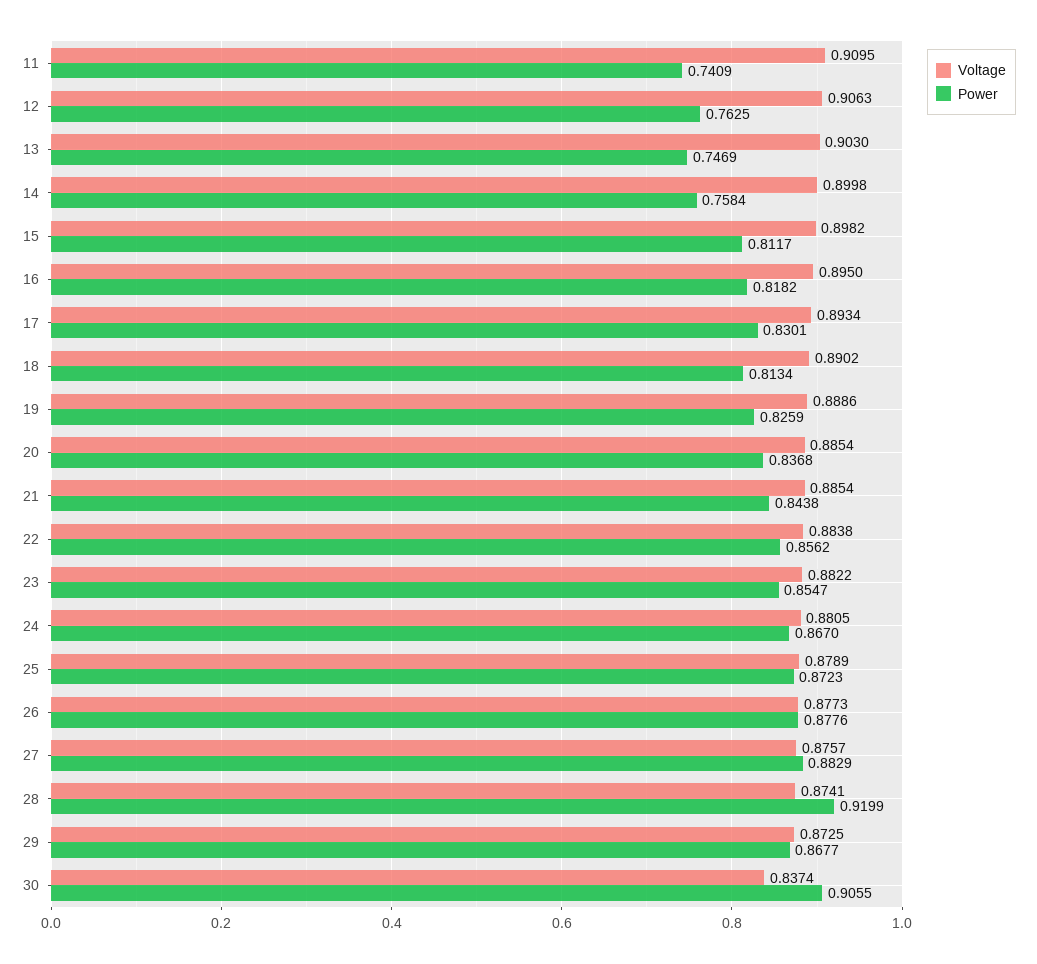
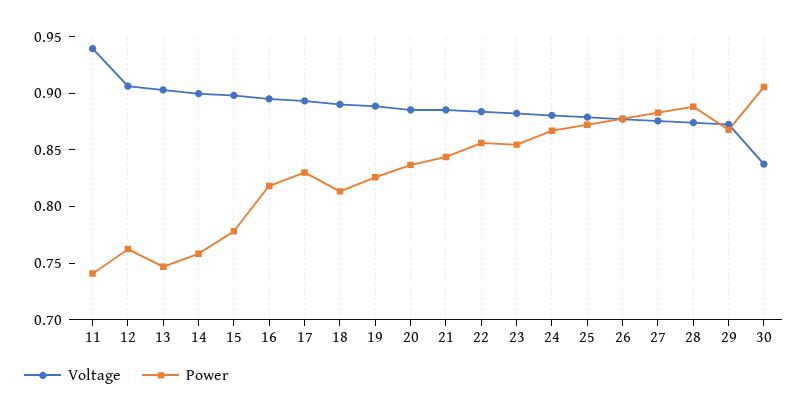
Voltage, 11: 0.9095 -> 0.94
Power, 15: 0.8117 -> 0.78
Power, 28: 0.9199 -> 0.89

